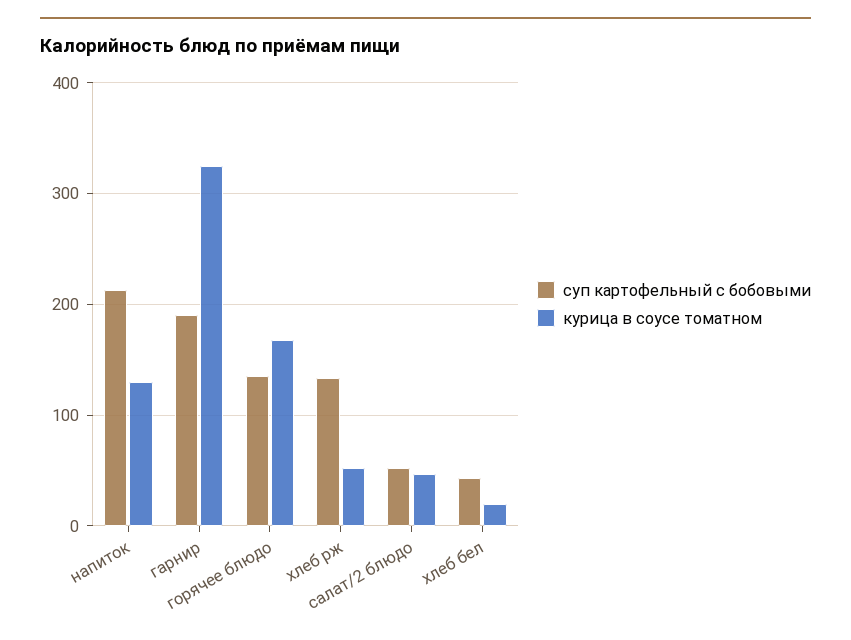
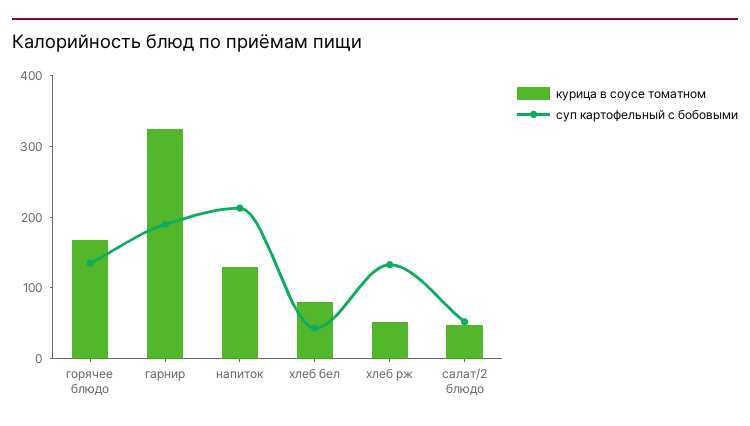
курица в соусе томатном, хлеб бел: 20 -> 80

